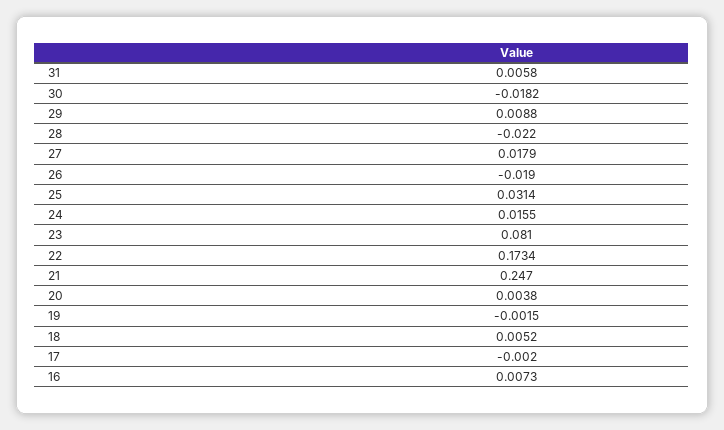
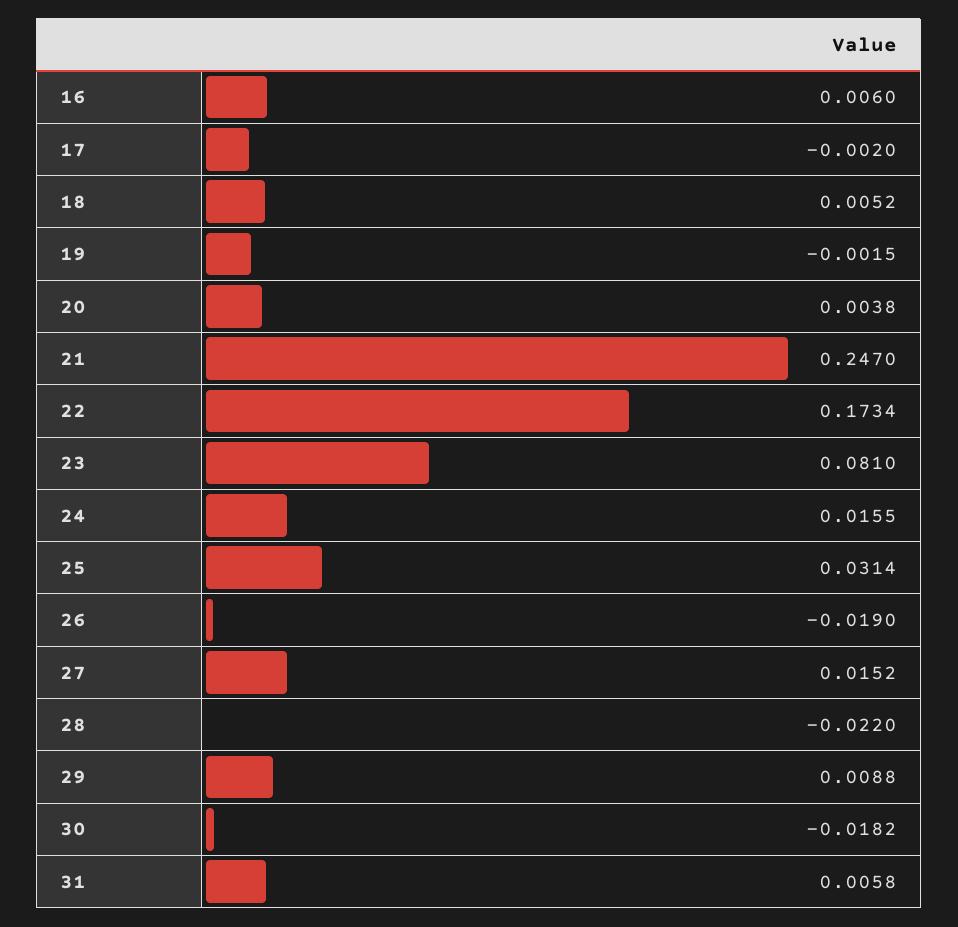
27: 0.0179 -> 0.0152
16: 0.0073 -> 0.006

